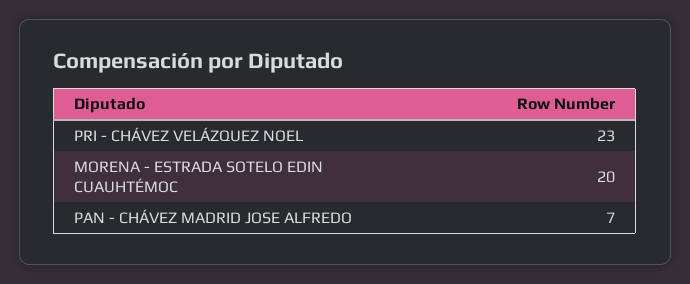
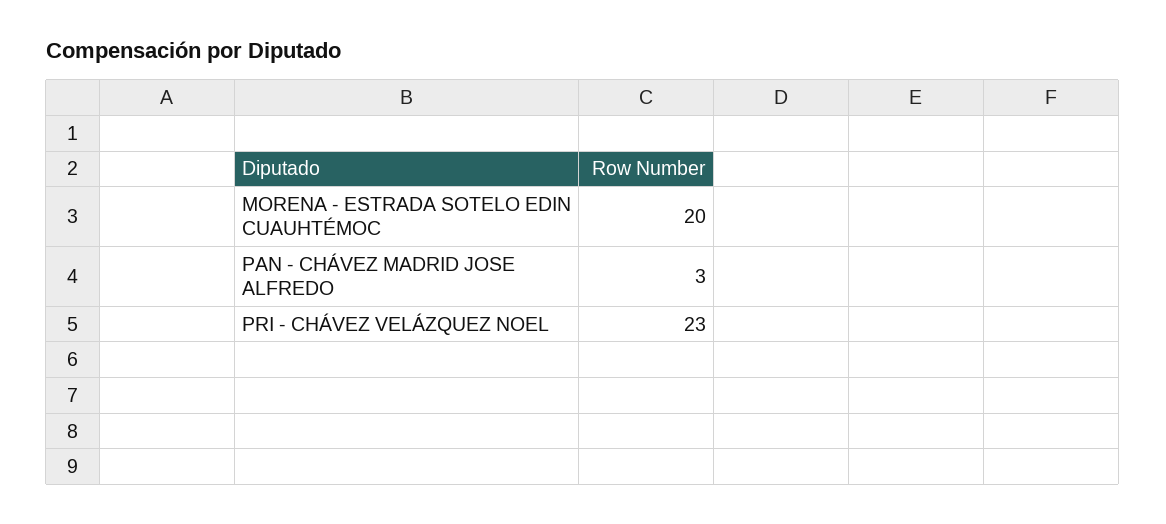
PAN - CHÁVEZ MADRID JOSE ALFREDO: 7 -> 3

